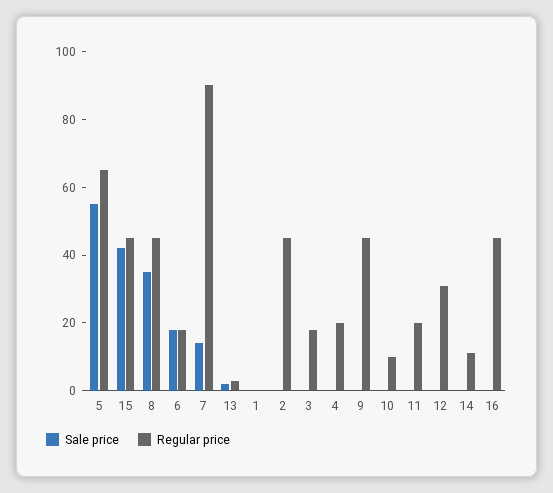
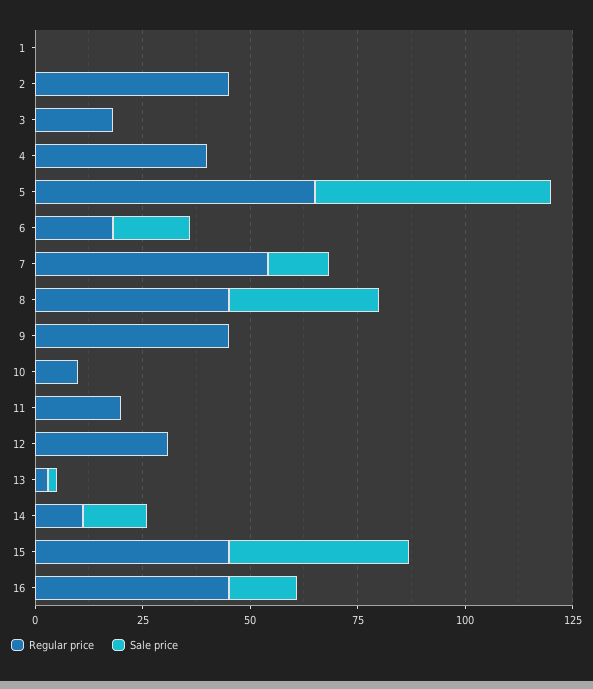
Regular price, 7: 90 -> 55
Regular price, 4: 20 -> 40
Sale price, 14: 0 -> 15
Sale price, 16: 0 -> 15

